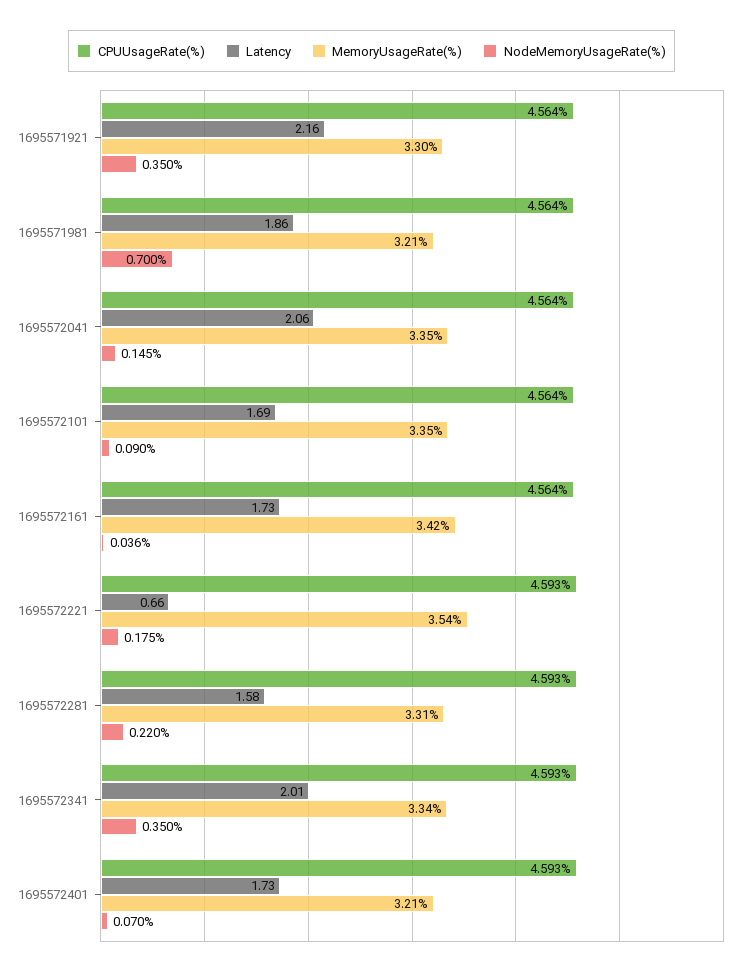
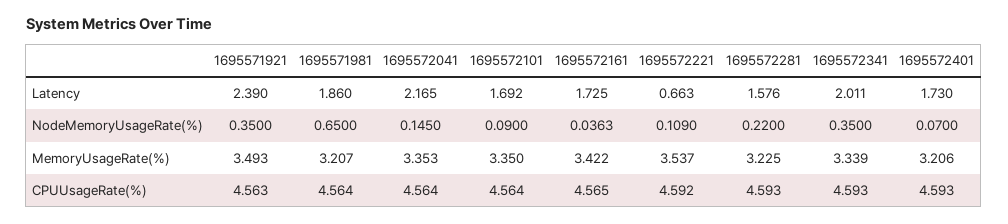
CPUUsageRate(%), 1695571921: 4.564 -> 4.563
Latency, 1695571921: 2.16 -> 2.39
MemoryUsageRate(%), 1695571921: 3.3 -> 3.493
NodeMemoryUsageRate(%), 1695571981: 0.7 -> 0.65
Latency, 1695572041: 2.06 -> 2.165
CPUUsageRate(%), 1695572161: 4.564 -> 4.565
CPUUsageRate(%), 1695572221: 4.593 -> 4.592
NodeMemoryUsageRate(%), 1695572221: 0.175 -> 0.109
MemoryUsageRate(%), 1695572281: 3.31 -> 3.225

